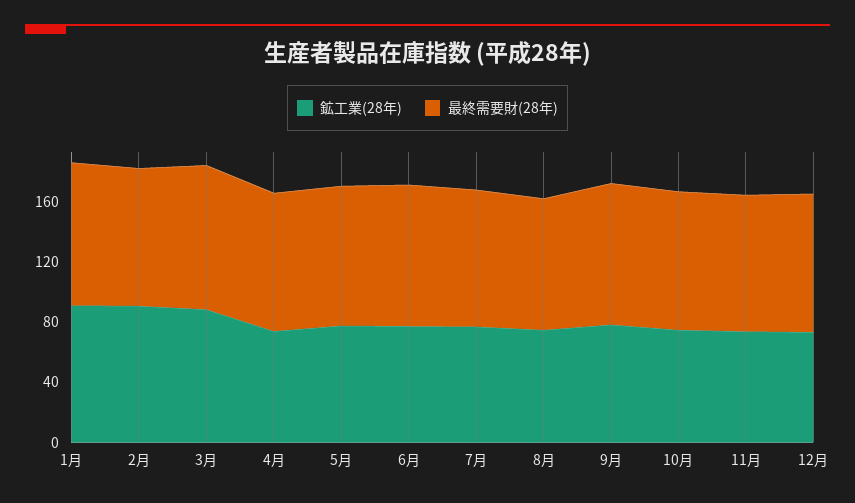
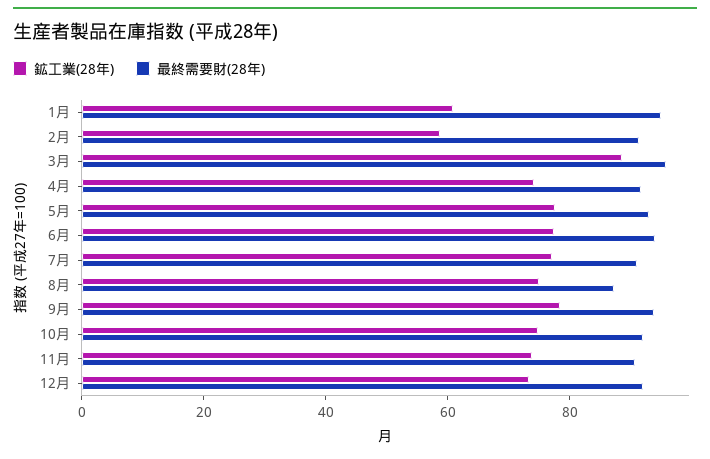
鉱工業(28年), 1月: 90 -> 60
鉱工業(28年), 2月: 90 -> 60

